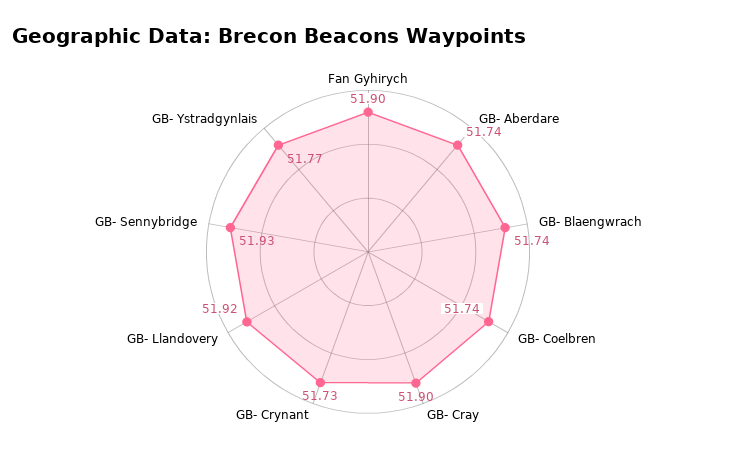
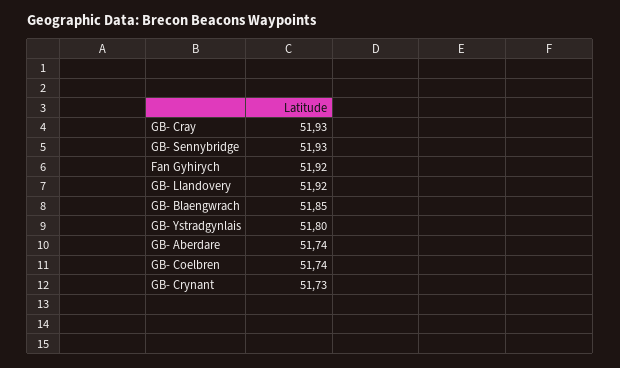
Fan Gyhirych: 51.9 -> 51.92
GB- Blaengwrach: 51.74 -> 51.85
GB- Cray: 51.9 -> 51.93
GB- Ystradgynlais: 51.77 -> 51.8

